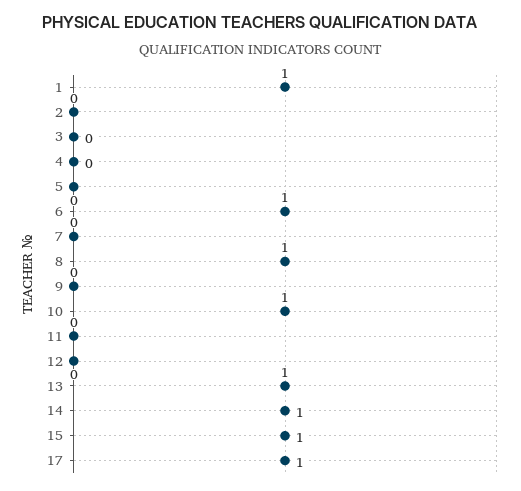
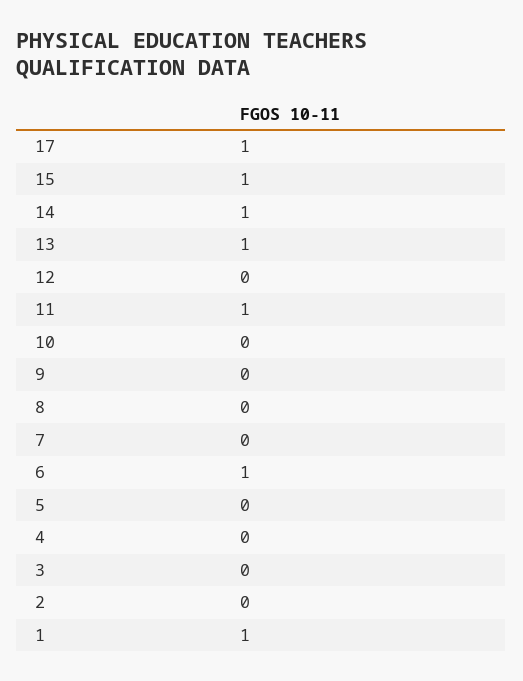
8: 1 -> 0
10: 1 -> 0
11: 0 -> 1

